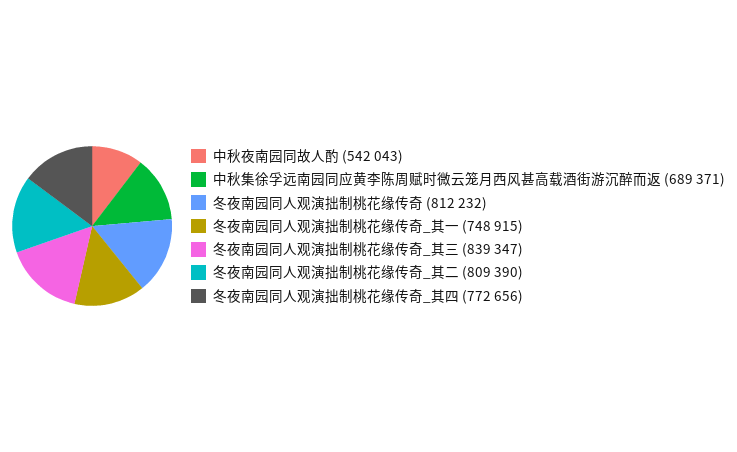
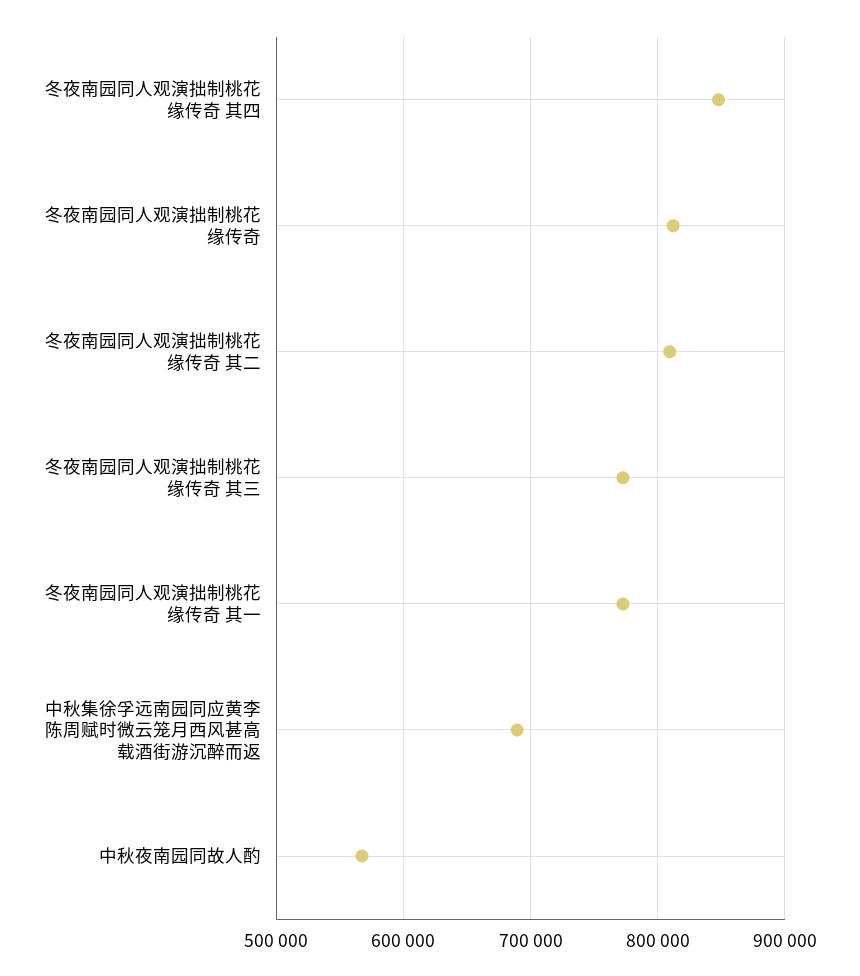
中秋夜南园同故人酌: 542043 -> 570000
冬夜南园同人观演拙制桃花缘传奇_其一: 748915 -> 770000
冬夜南园同人观演拙制桃花缘传奇_其三: 839347 -> 770000
冬夜南园同人观演拙制桃花缘传奇_其四: 772656 -> 850000

